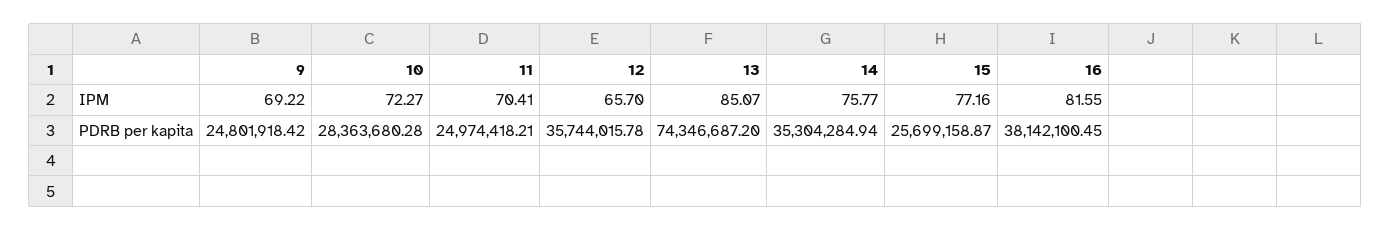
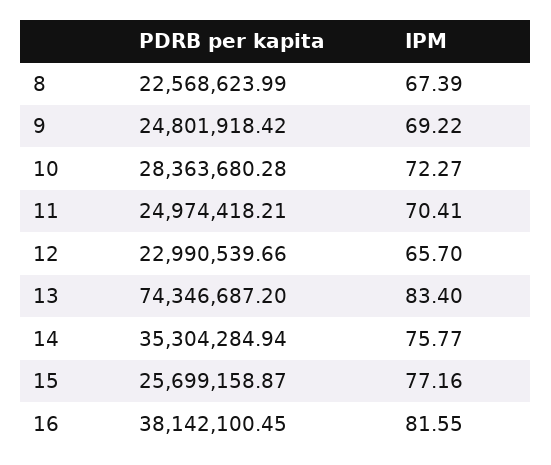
13, IPM: 85.07 -> 83.4
12, PDRB per kapita: 35744015.78 -> 22990539.66
8, PDRB per kapita: none -> 22568623.99
8, IPM: none -> 67.39

